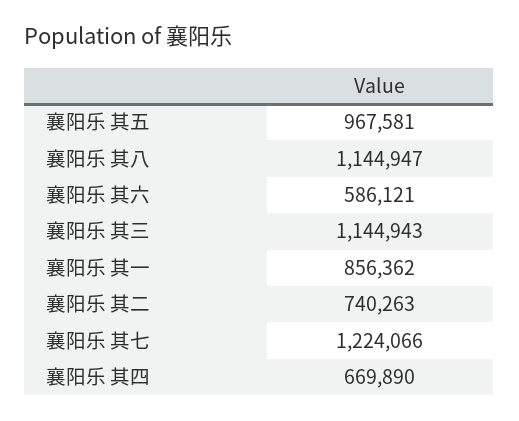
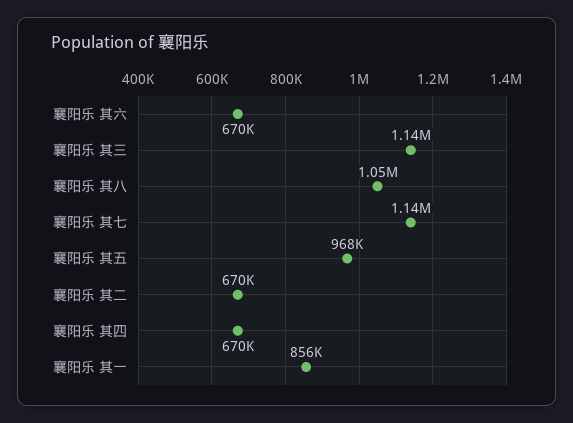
襄阳乐 其八: 1144947 -> 1050000
襄阳乐 其六: 586121 -> 670000
襄阳乐 其二: 740263 -> 670000
襄阳乐 其七: 1224066 -> 1140000

